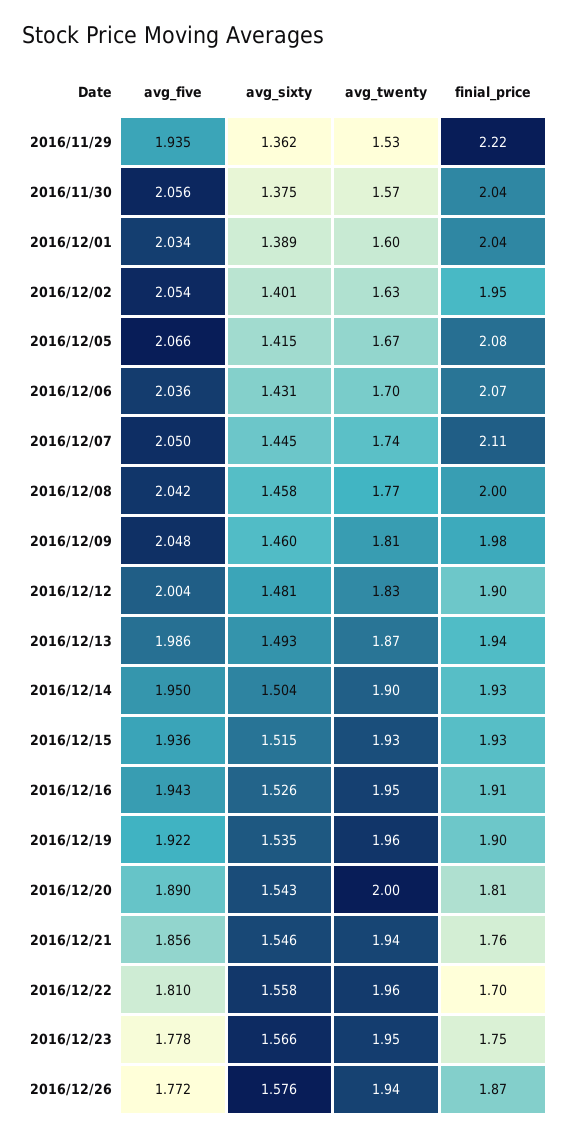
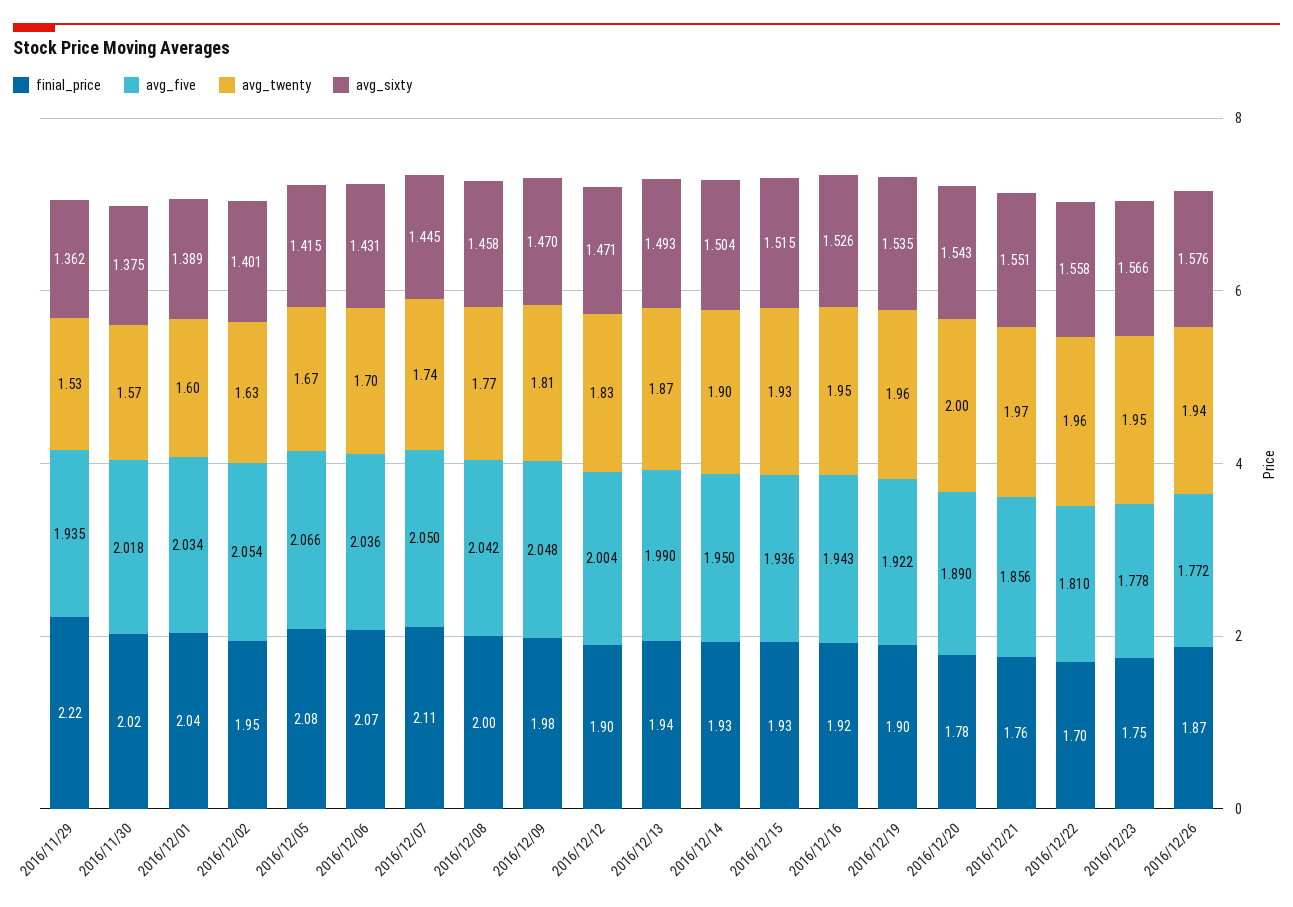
avg_five, 2016/11/30: 2.056 -> 2.018
finial_price, 2016/11/30: 2.04 -> 2.02
avg_sixty, 2016/12/09: 1.46 -> 1.47
avg_sixty, 2016/12/12: 1.481 -> 1.471
avg_five, 2016/12/13: 1.986 -> 1.99
finial_price, 2016/12/16: 1.91 -> 1.92
finial_price, 2016/12/20: 1.81 -> 1.78
avg_sixty, 2016/12/21: 1.546 -> 1.551
avg_twenty, 2016/12/21: 1.94 -> 1.97

